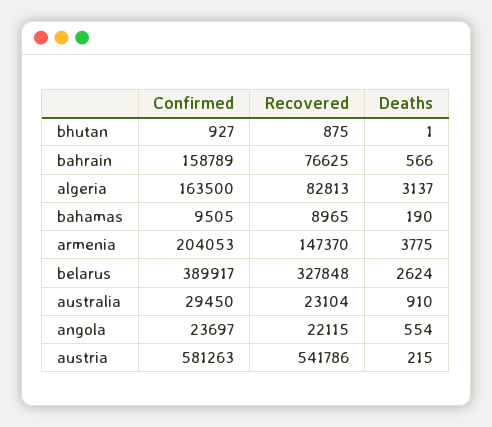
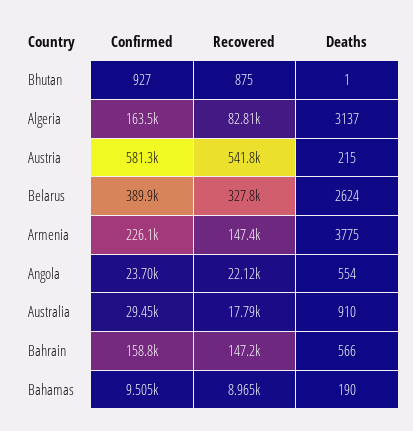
Recovered, bahrain: 76625 -> 147200
Confirmed, armenia: 204053 -> 226100
Recovered, australia: 23104 -> 17790

